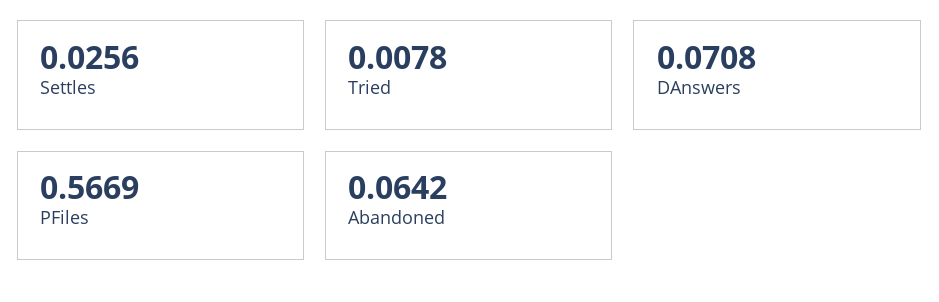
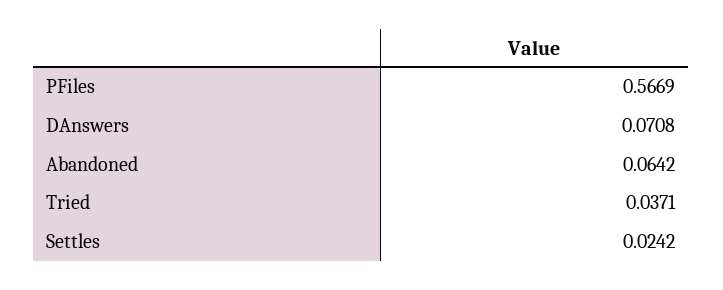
Settles: 0.0256 -> 0.0242
Tried: 0.0078 -> 0.0371

